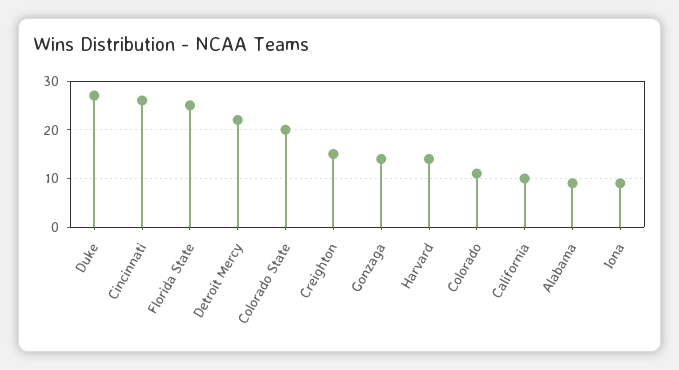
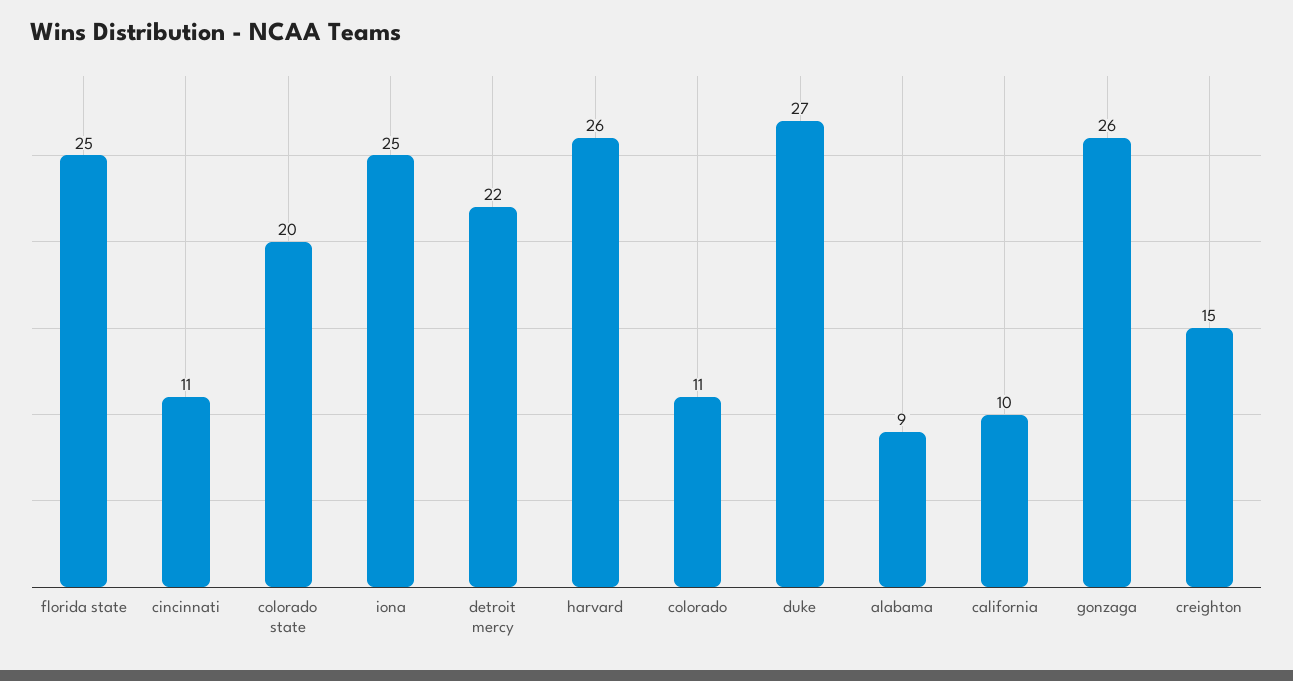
Cincinnati: 25 -> 11
Gonzaga: 15 -> 26
Harvard: 15 -> 26
Iona: 10 -> 25

